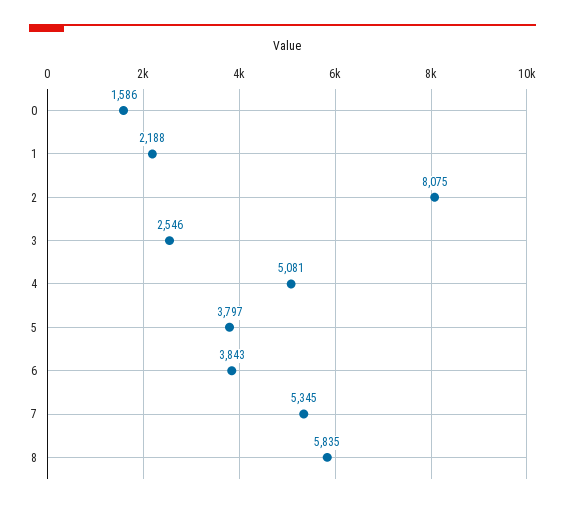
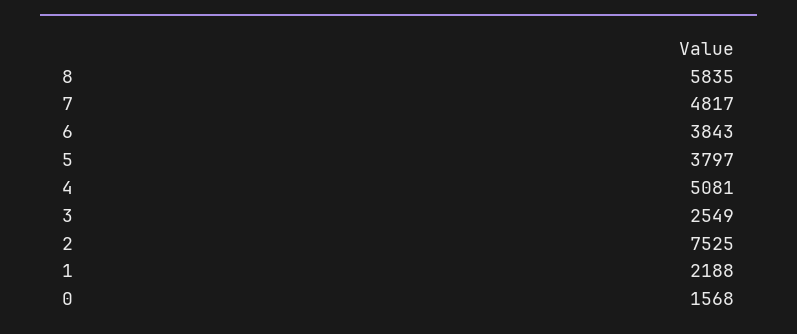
0: 1586 -> 1568
2: 8075 -> 7525
3: 2546 -> 2549
7: 5345 -> 4817

